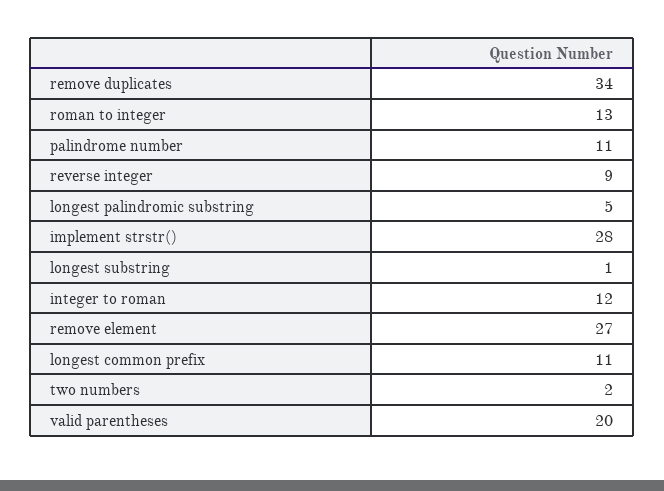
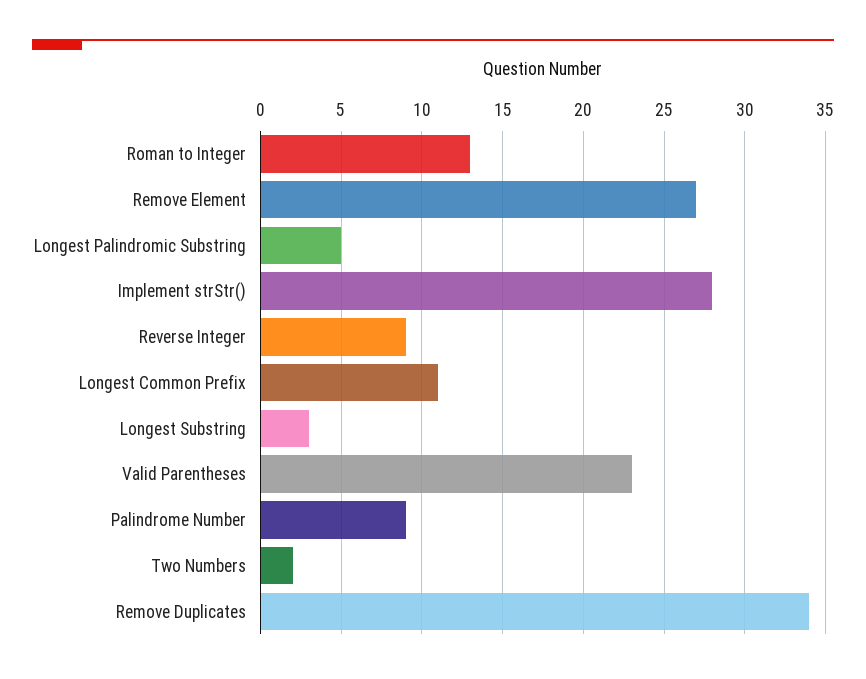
palindrome number: 11 -> 9
longest substring: 1 -> 3
integer to roman: 12 -> none
valid parentheses: 20 -> 23

